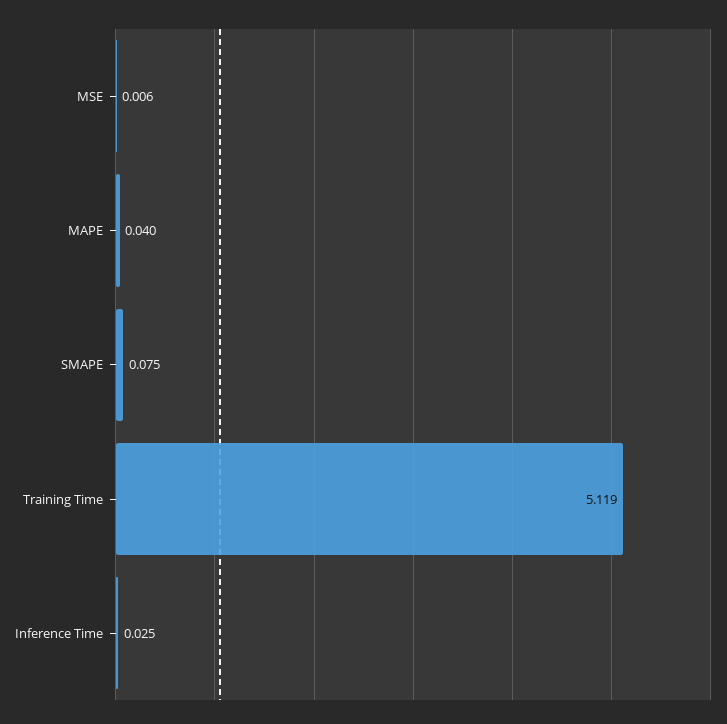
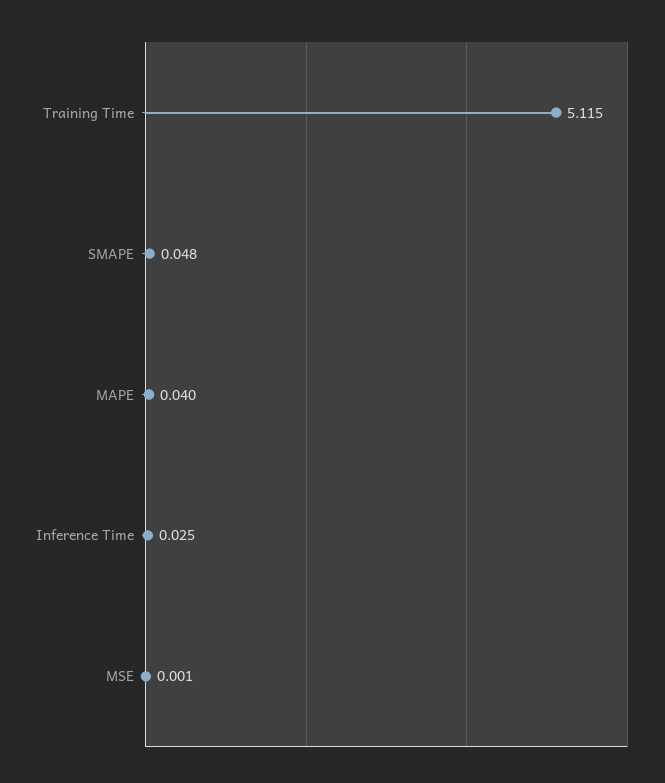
MSE: 0.006 -> 0.001
SMAPE: 0.075 -> 0.048
Training Time: 5.119 -> 5.115

